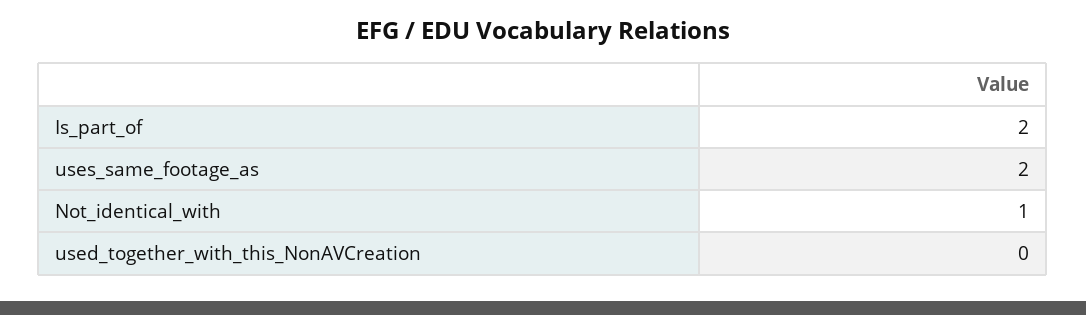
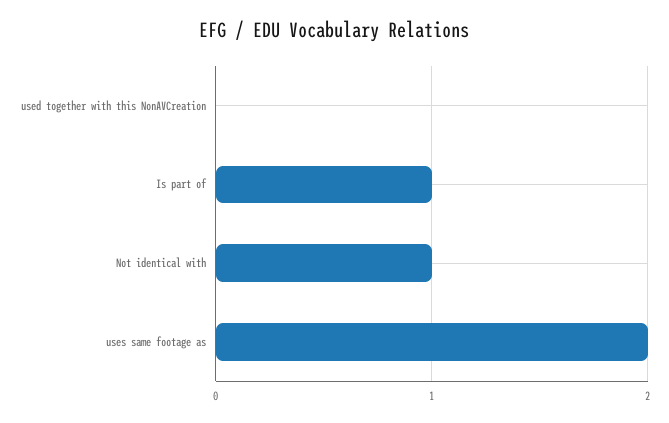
Is_part_of: 2 -> 1

